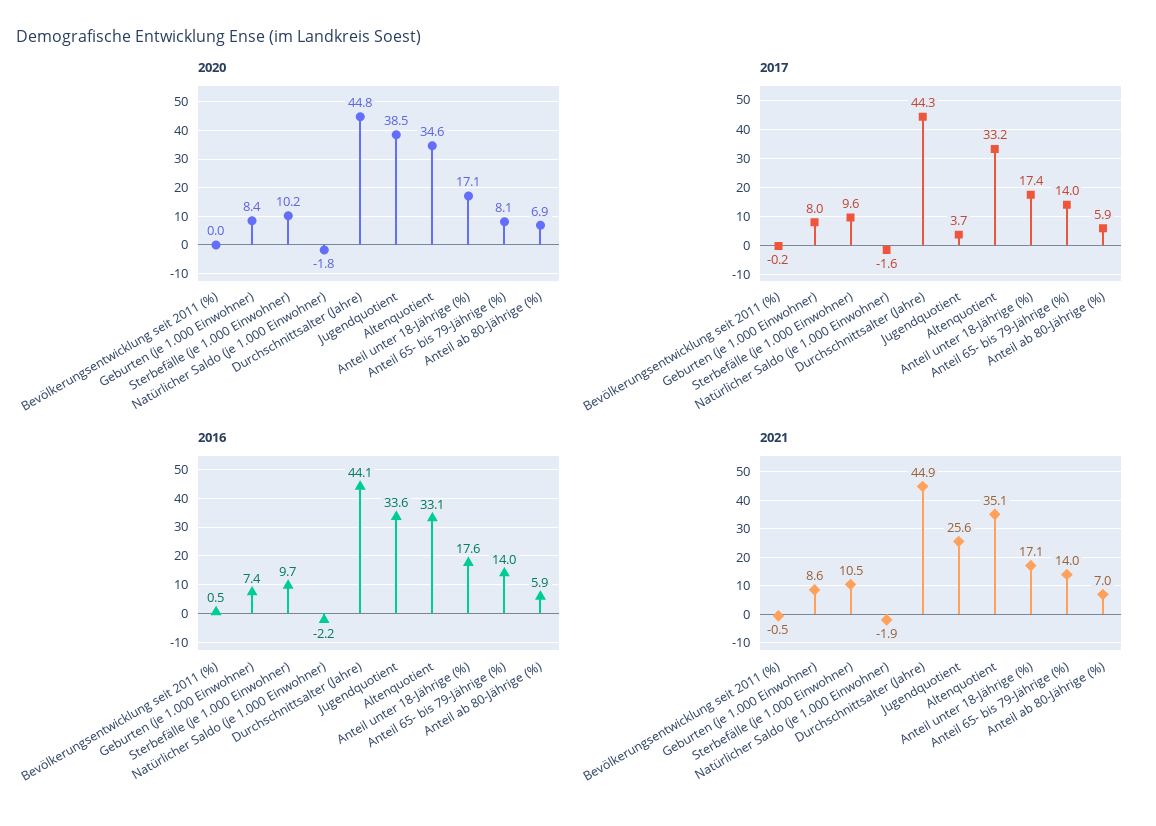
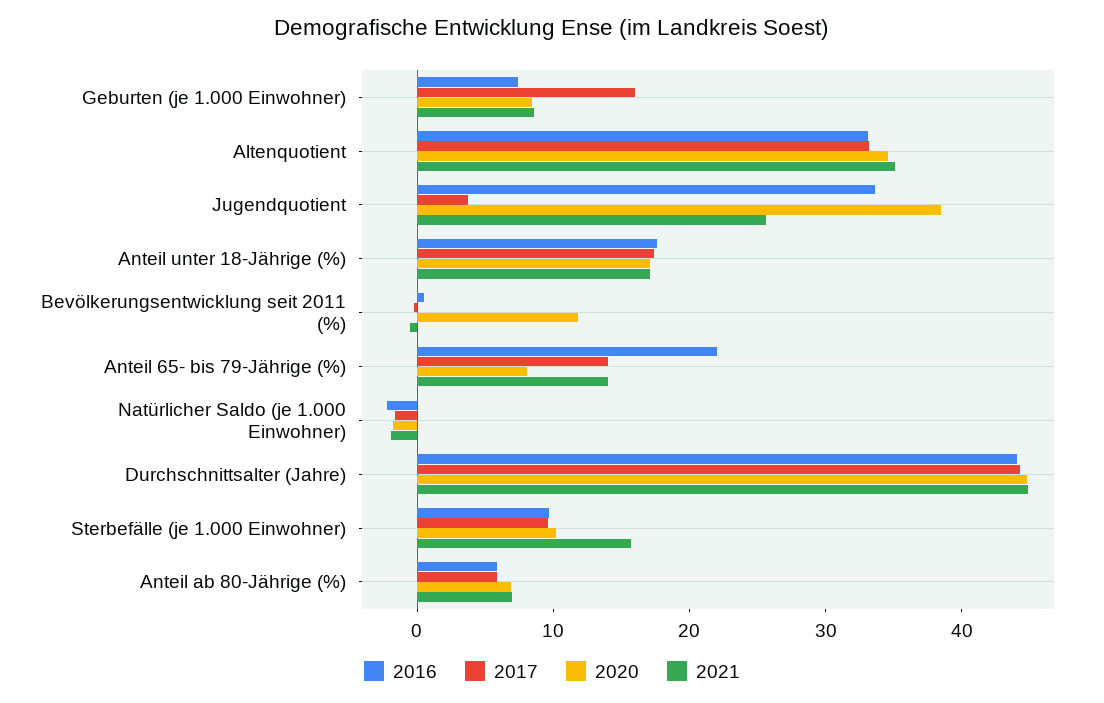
2020, Bevölkerungsentwicklung seit 2011 (%): 0 -> 12
2017, Geburten (je 1.000 Einwohner): 8 -> 16
2016, Anteil 65- bis 79-Jährige (%): 14 -> 22
2021, Sterbefälle (je 1.000 Einwohner): 10.5 -> 16

